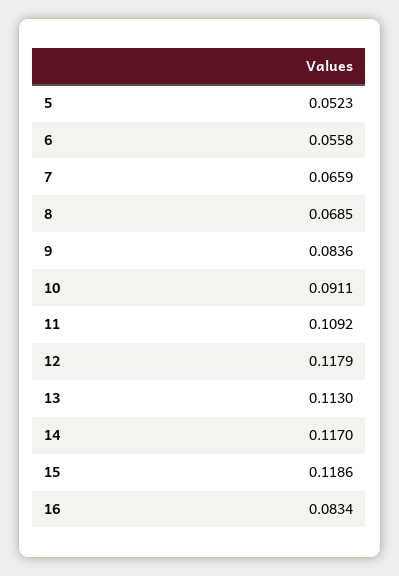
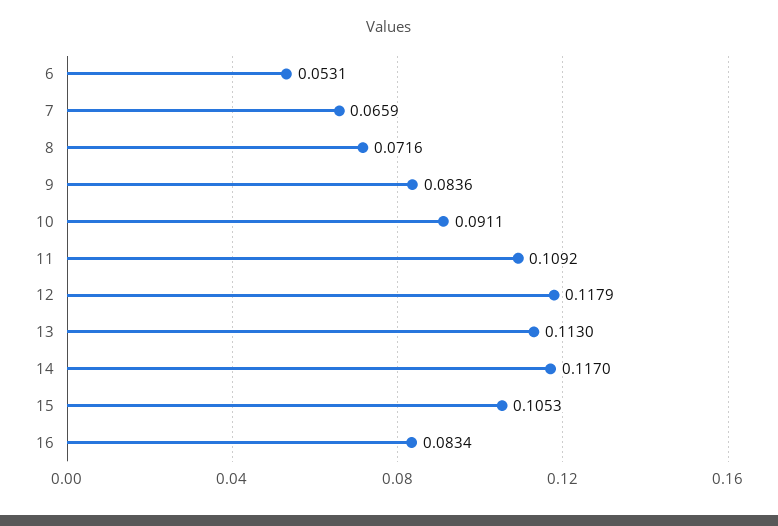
5: 0.0523 -> none
6: 0.0558 -> 0.0531
8: 0.0685 -> 0.0716
15: 0.1186 -> 0.1053

